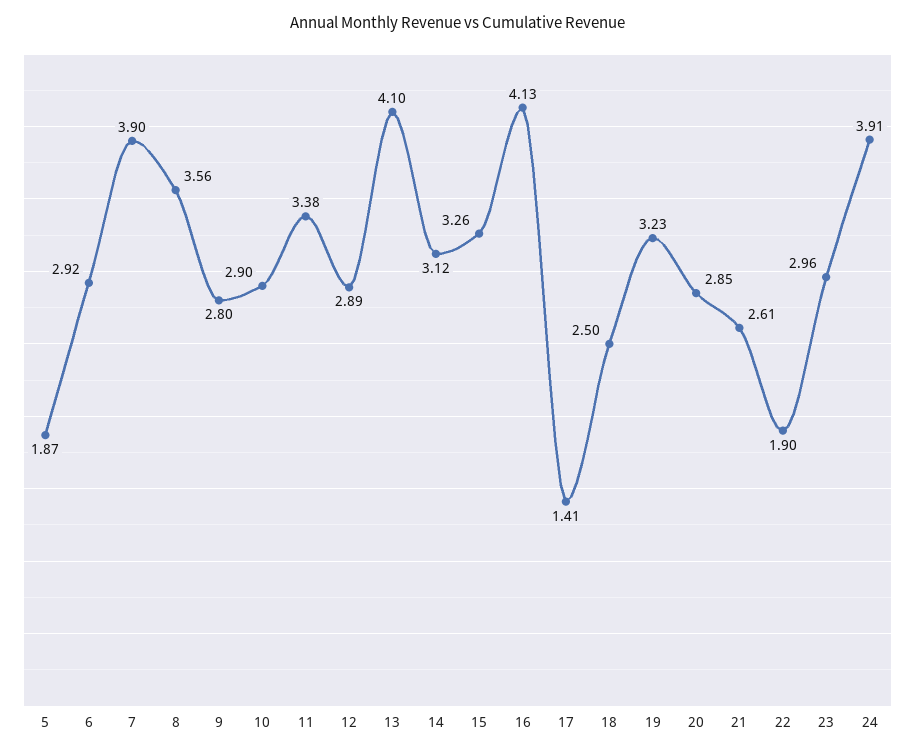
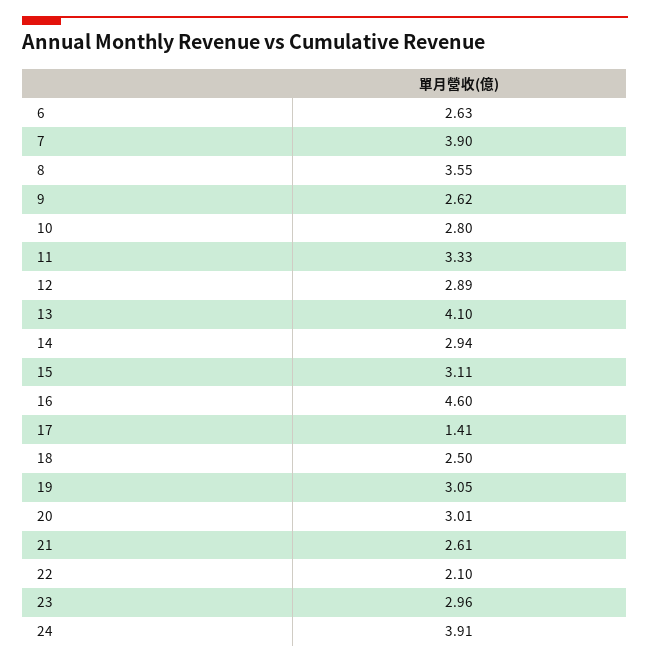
5: 1.87 -> none
6: 2.92 -> 2.63
8: 3.56 -> 3.55
9: 2.8 -> 2.62
10: 2.9 -> 2.8
11: 3.38 -> 3.33
14: 3.12 -> 2.94
15: 3.26 -> 3.11
16: 4.13 -> 4.6
19: 3.23 -> 3.05
20: 2.85 -> 3.01
22: 1.9 -> 2.1

